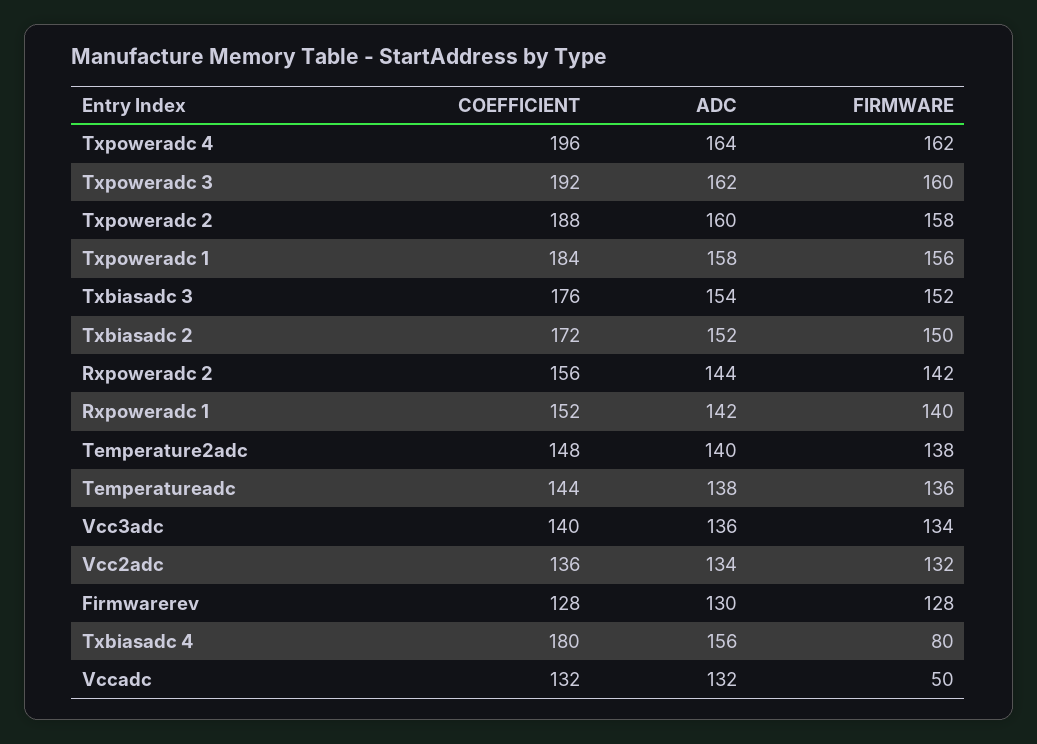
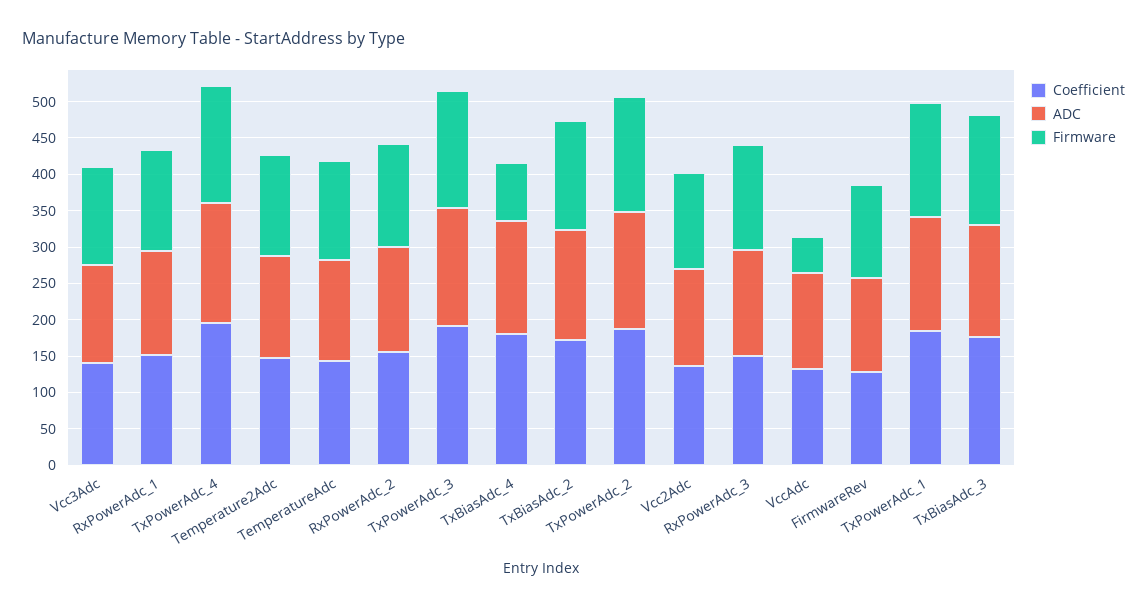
COEFFICIENT, RxPowerAdc_3: none -> 150
ADC, RxPowerAdc_3: none -> 150
FIRMWARE, RxPowerAdc_3: none -> 150

